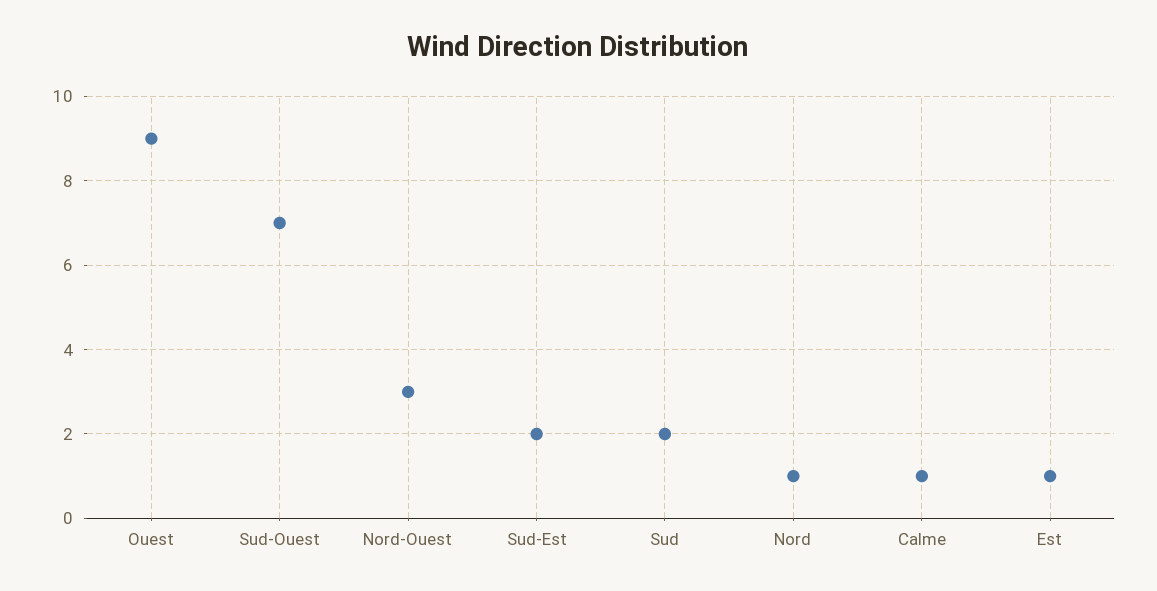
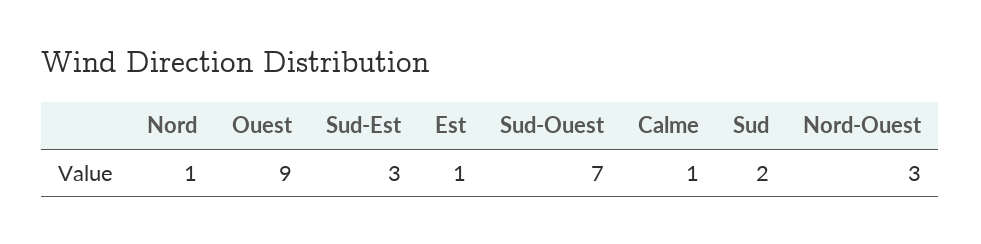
Sud-Est: 2 -> 3

